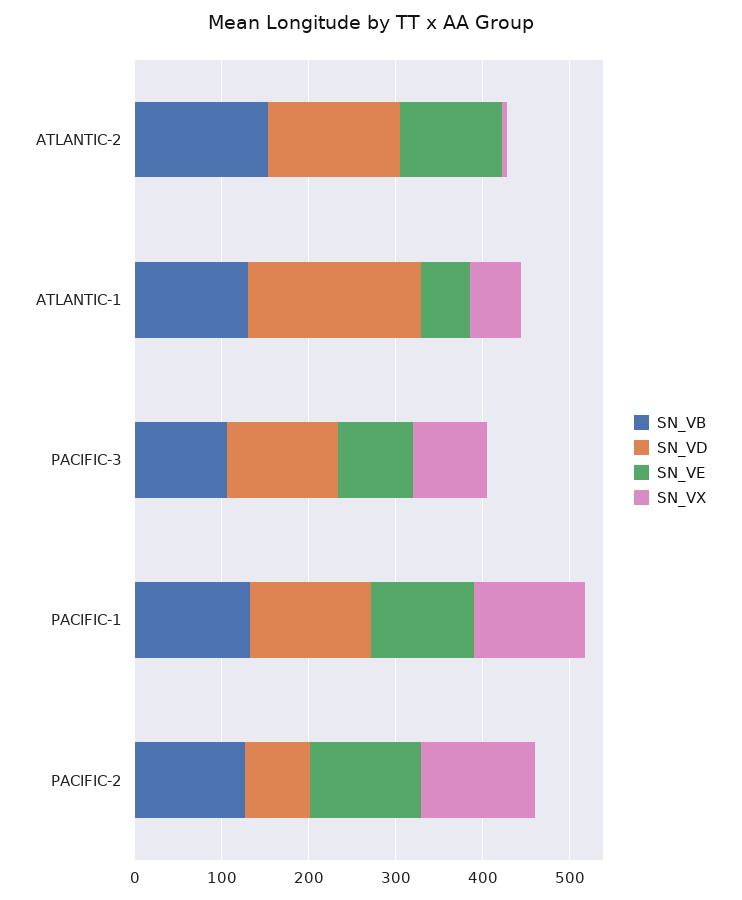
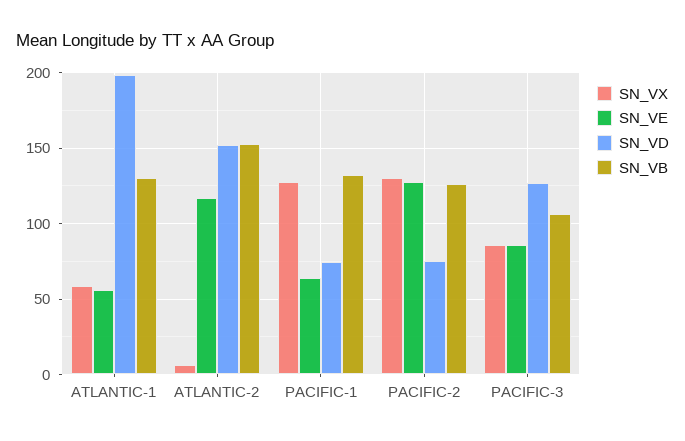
SN_VD, PACIFIC-1: 140 -> 75
SN_VE, PACIFIC-1: 120 -> 65

